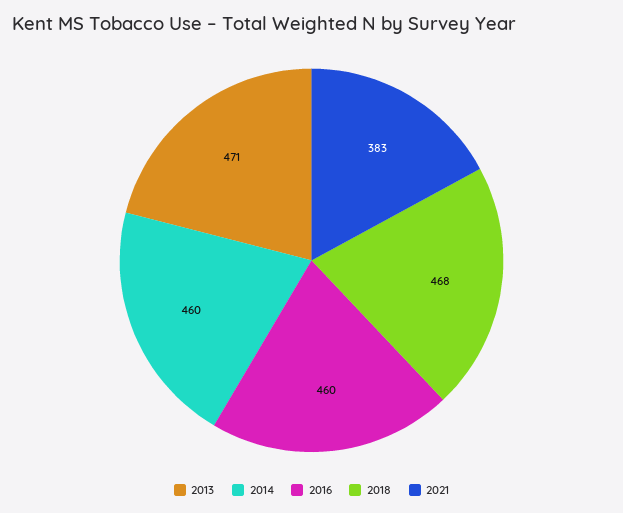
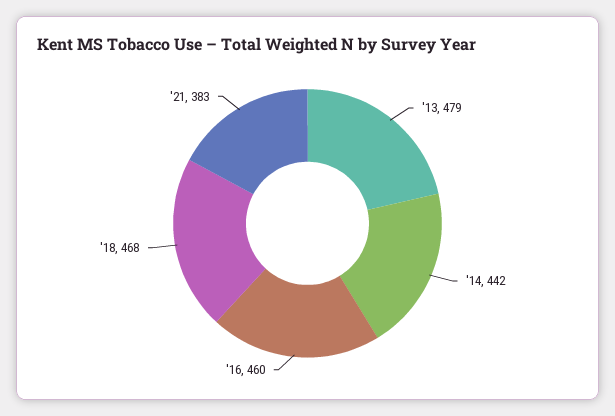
2013: 471 -> 479
2014: 460 -> 442

